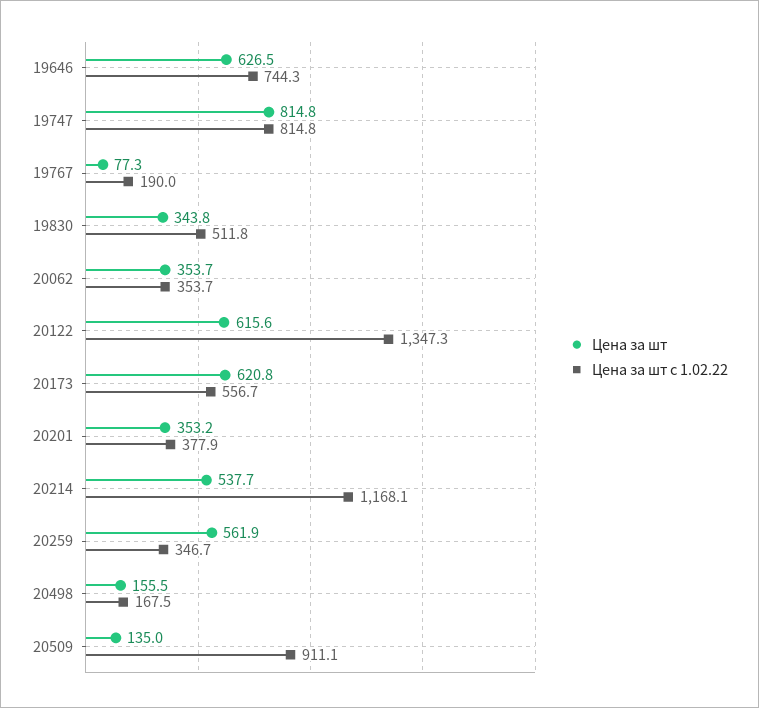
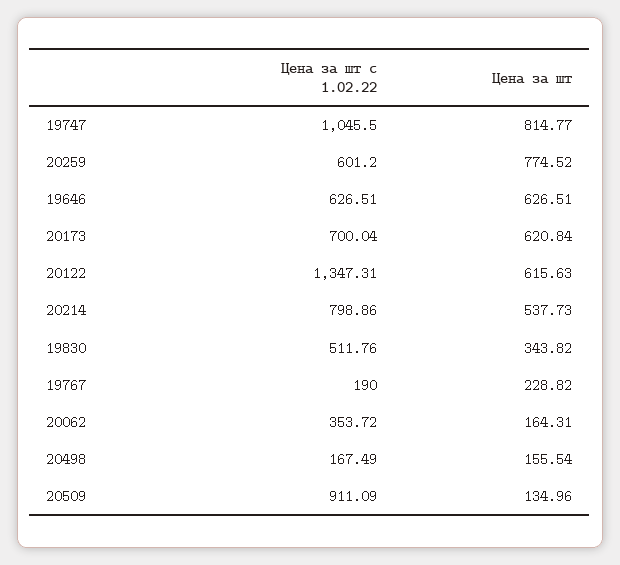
Цена за шт с 1.02.22, 19646: 744.3 -> 626.51
Цена за шт с 1.02.22, 19747: 814.8 -> 1045.5
Цена за шт, 19767: 77.3 -> 228.82
Цена за шт, 20062: 353.7 -> 164.31
Цена за шт с 1.02.22, 20173: 556.7 -> 700.04
Цена за шт, 20201: 353.2 -> none
Цена за шт с 1.02.22, 20201: 377.9 -> none
Цена за шт с 1.02.22, 20214: 1168.1 -> 798.86
Цена за шт, 20259: 561.9 -> 774.52
Цена за шт с 1.02.22, 20259: 346.7 -> 601.2

